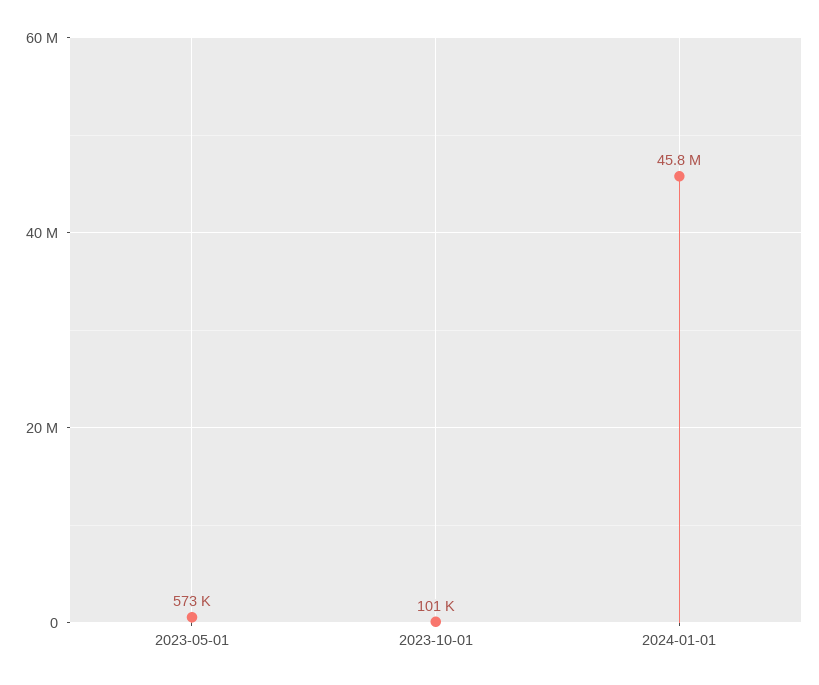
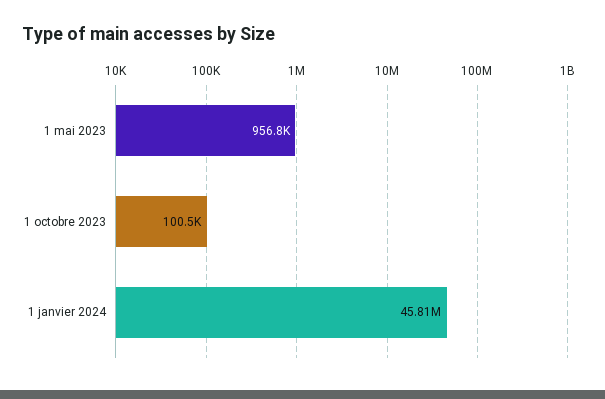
2023-05-01: 573000 -> 956800

